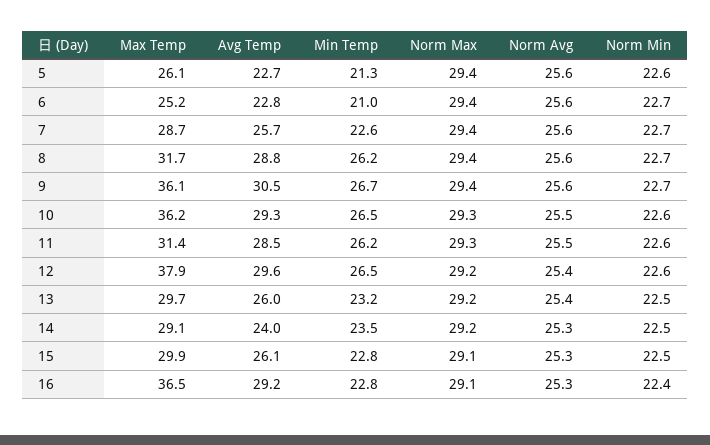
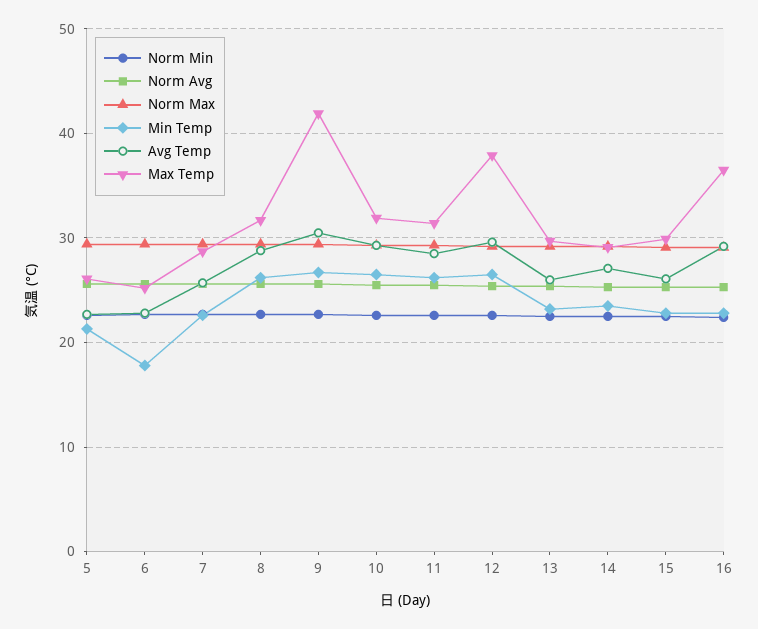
Min Temp, 6: 21 -> 18
Max Temp, 9: 36.1 -> 42
Max Temp, 10: 36.2 -> 32
Avg Temp, 14: 24 -> 27

